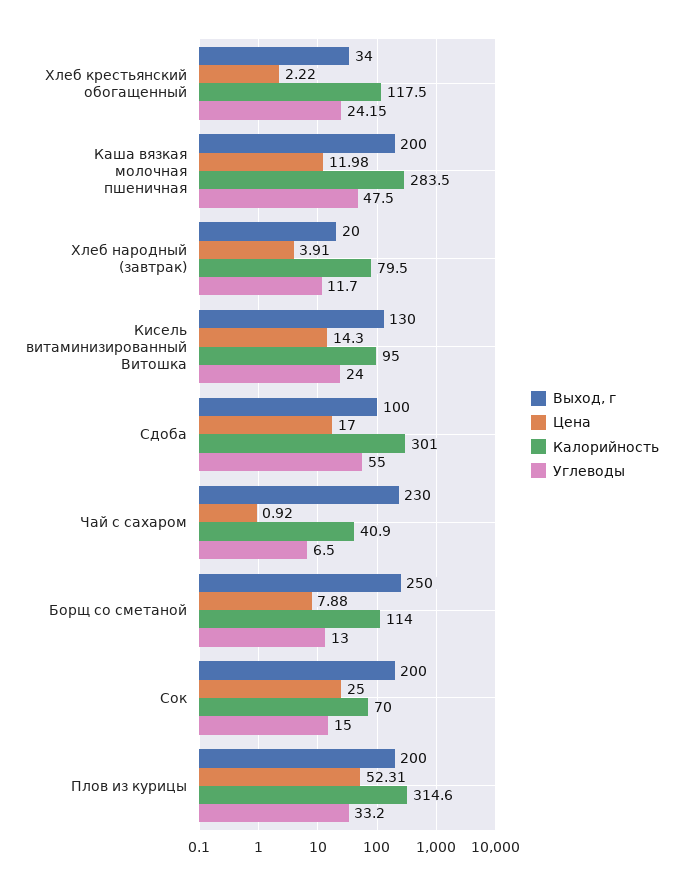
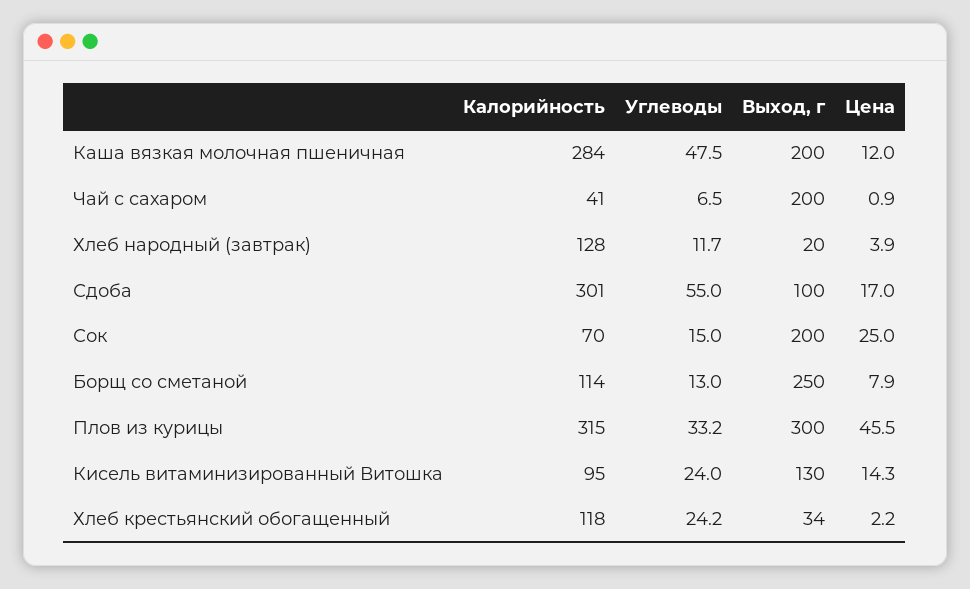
Калорийность, Хлеб народный (завтрак): 79.5 -> 128
Выход, г, Чай с сахаром: 230 -> 200
Выход, г, Плов из курицы: 200 -> 300
Цена, Плов из курицы: 52.31 -> 45.5

